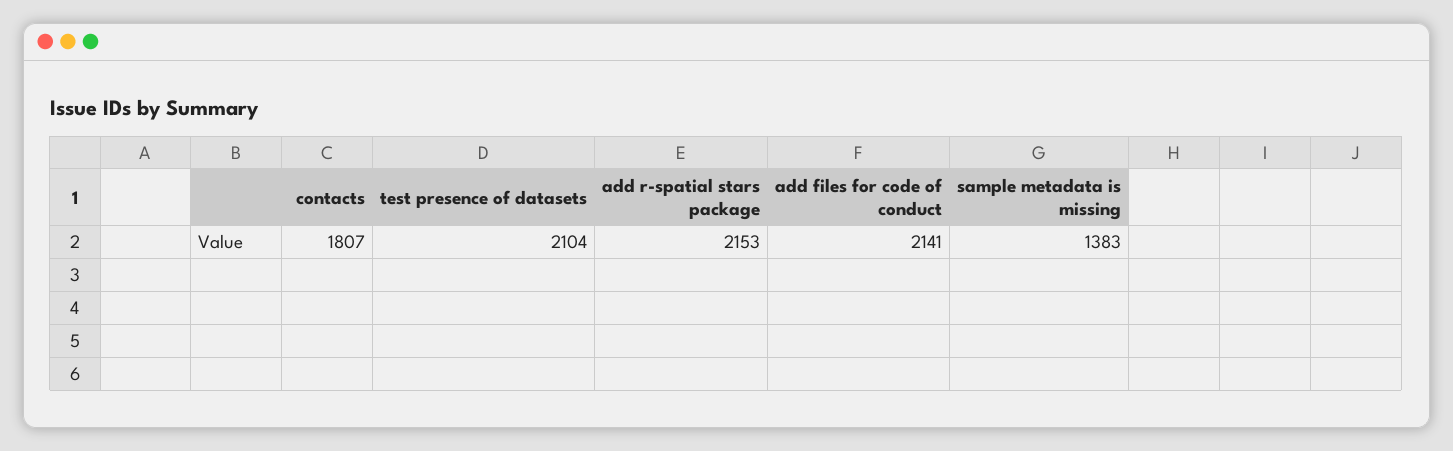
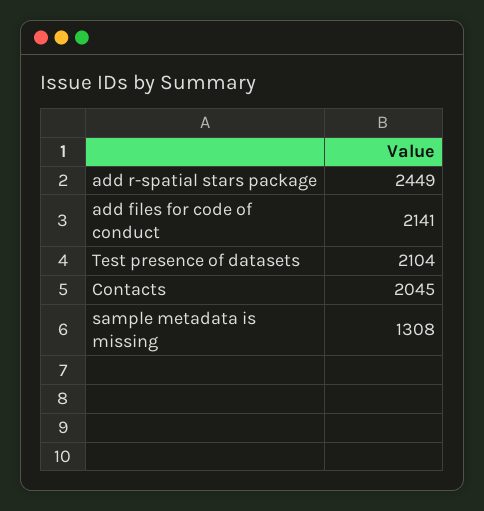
contacts: 1807 -> 2045
add r-spatial stars package: 2153 -> 2449
sample metadata is missing: 1383 -> 1308

